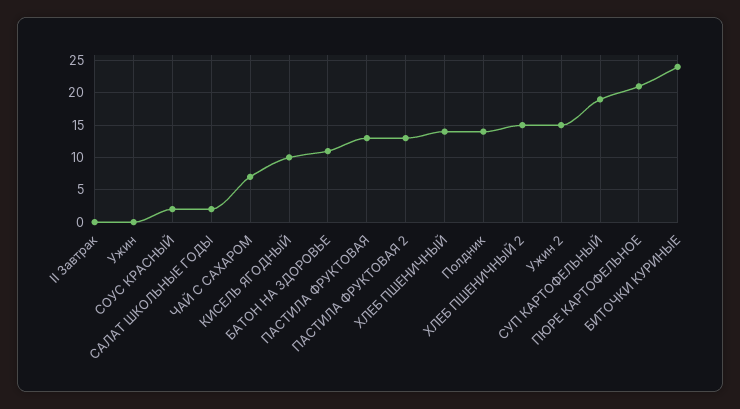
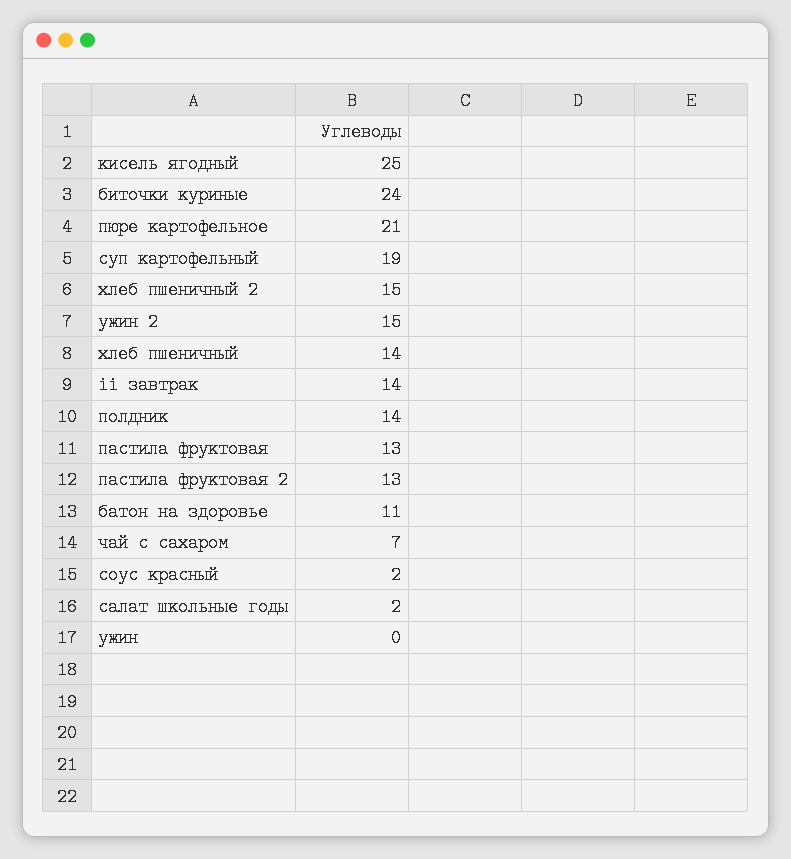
II Завтрак: 0 -> 14
КИСЕЛЬ ЯГОДНЫЙ: 10 -> 25

